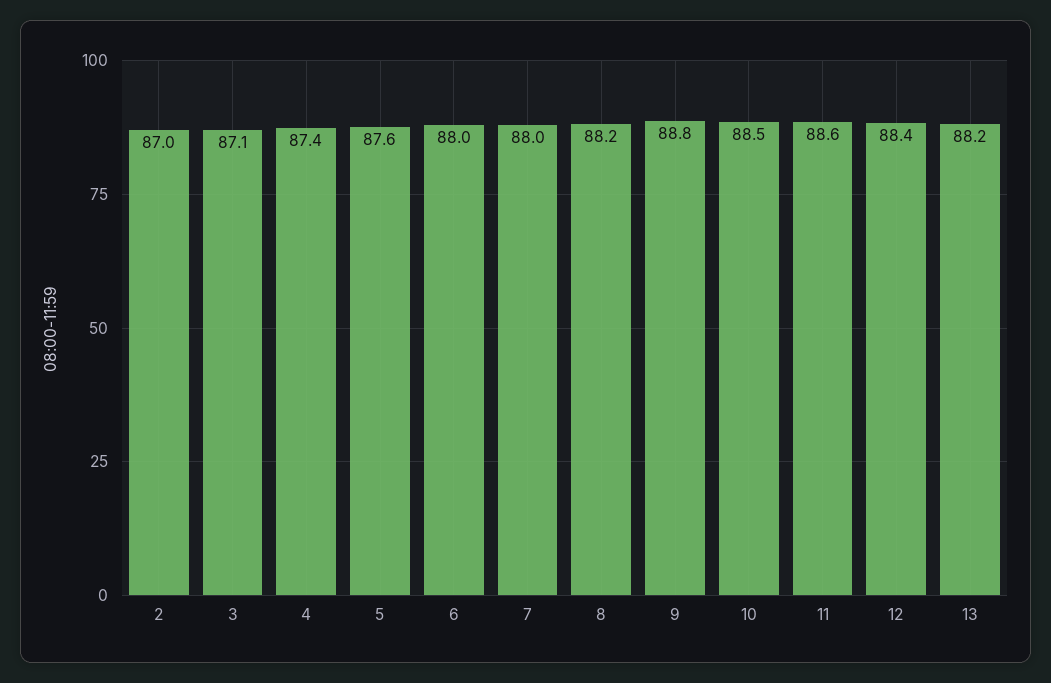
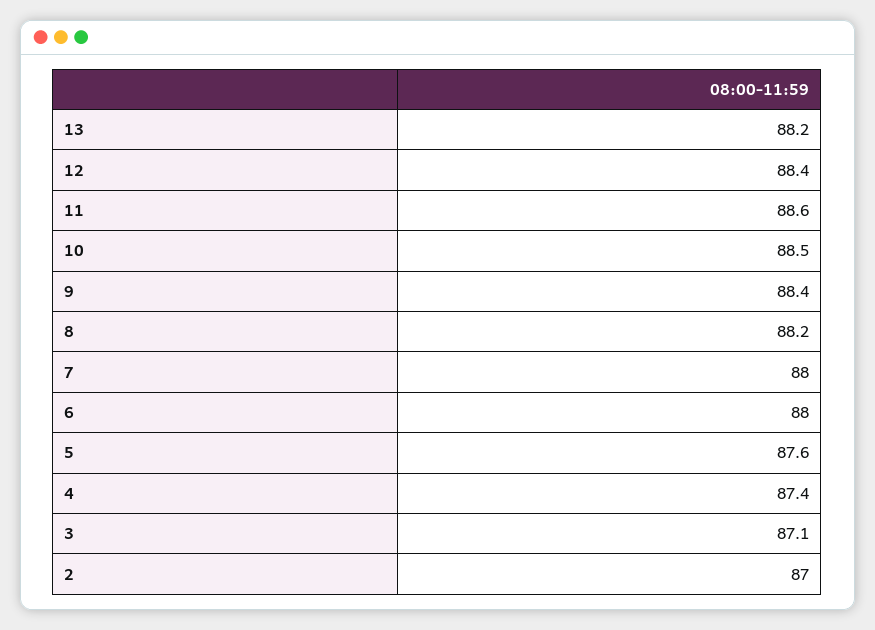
9: 88.8 -> 88.4

